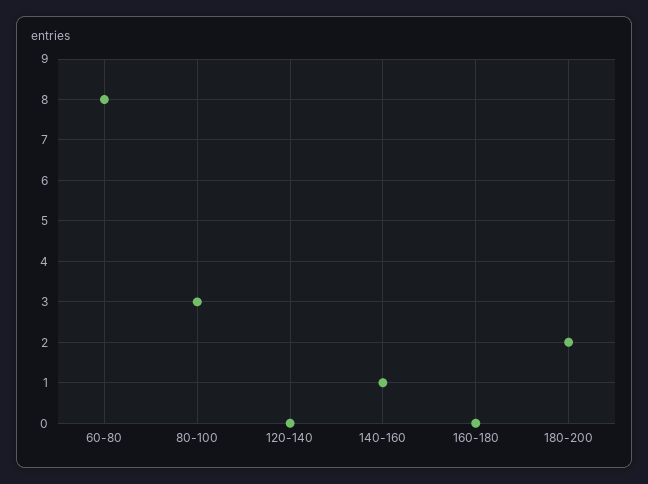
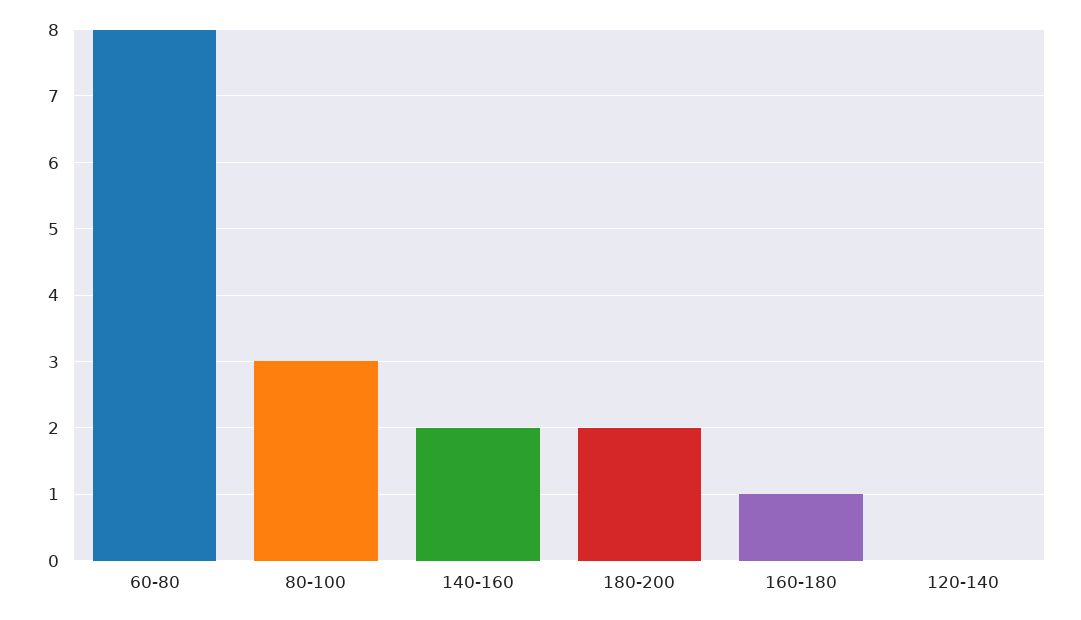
140-160: 1 -> 2
160-180: 0 -> 1

